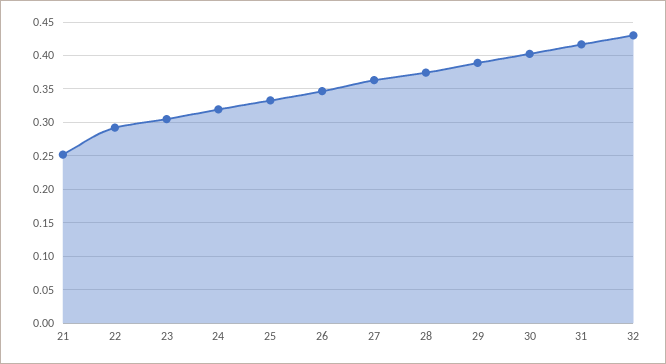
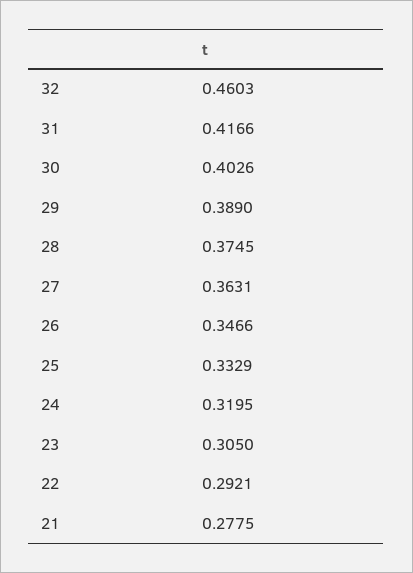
21: 0.25 -> 0.2775
32: 0.43 -> 0.4603

